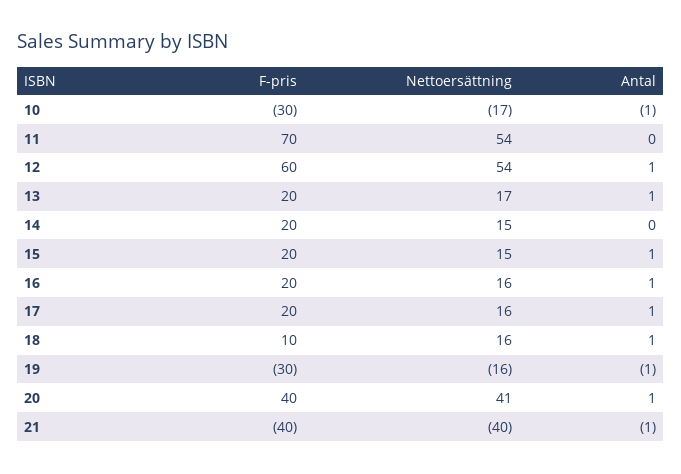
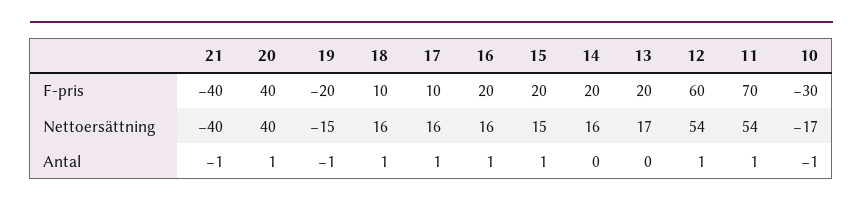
Antal, 11: 0 -> 1
Antal, 13: 1 -> 0
Nettoersättning, 14: 15 -> 16
F-pris, 17: 20 -> 10
F-pris, 19: -30 -> -20
Nettoersättning, 19: -16 -> -15
Nettoersättning, 20: 41 -> 40

